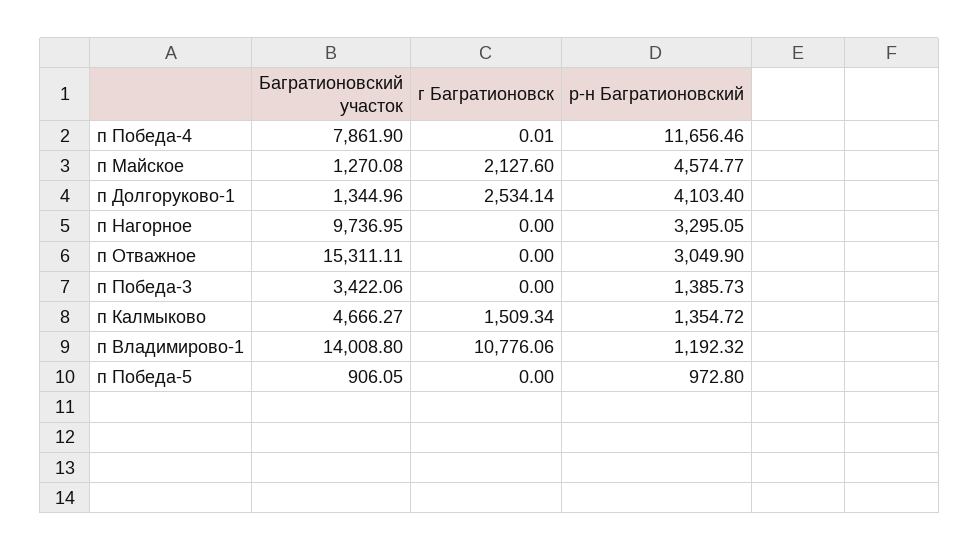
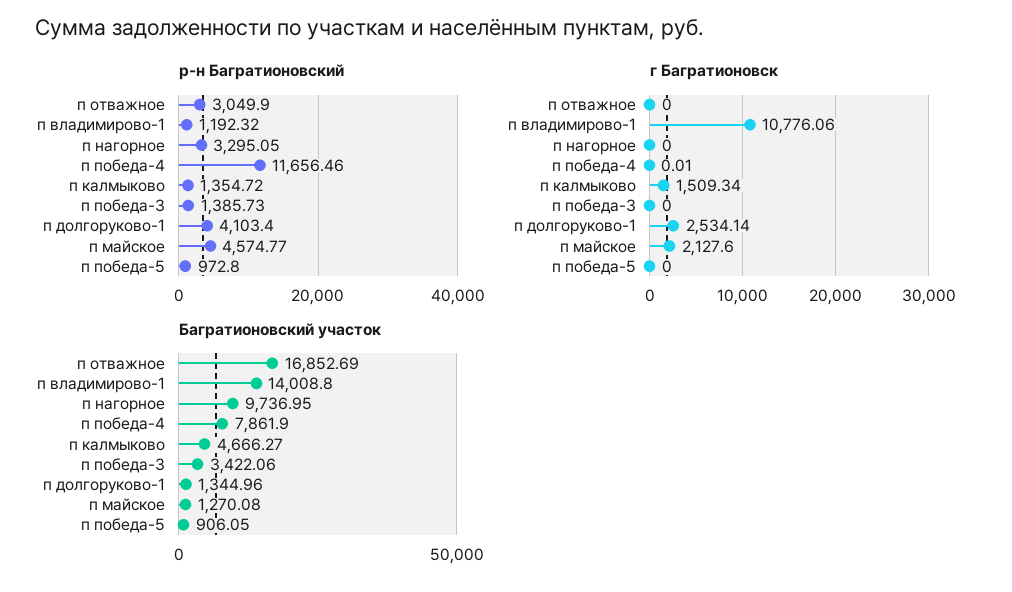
Багратионовский участок, п Отважное: 15311.11 -> 16852.69

